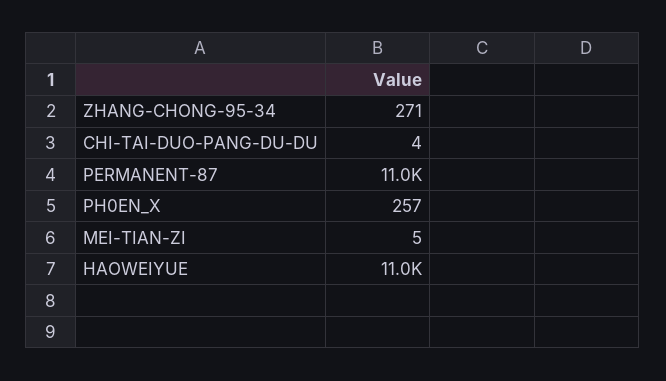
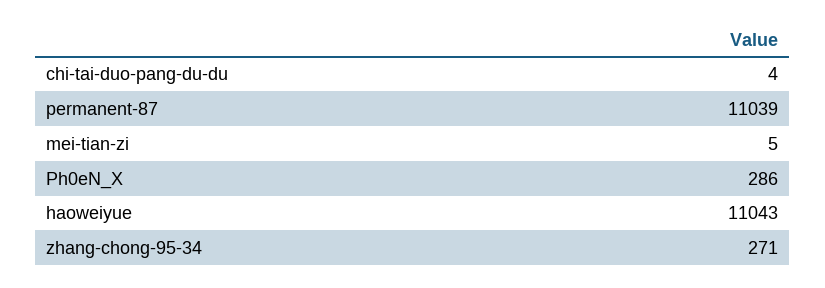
PH0EN_X: 257 -> 286

